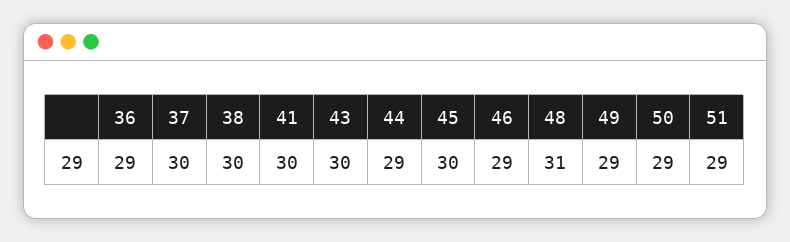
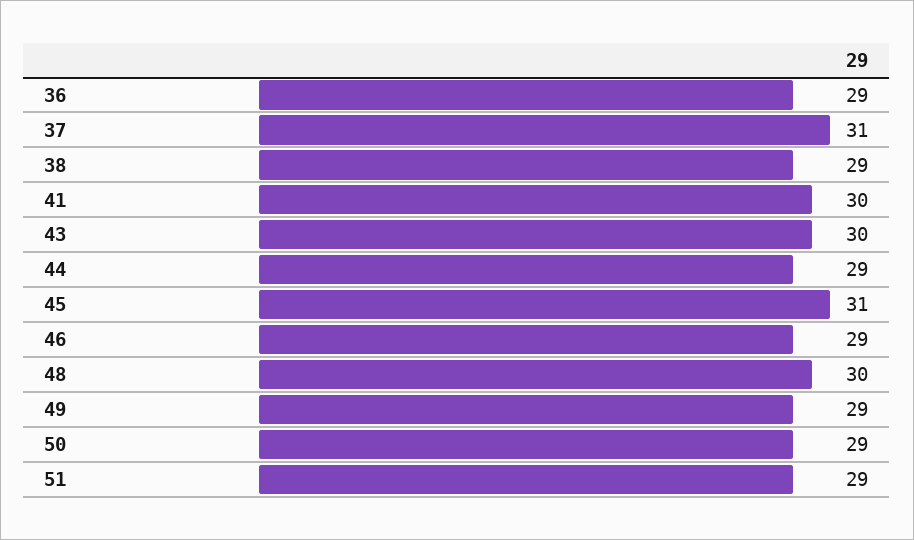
37: 30 -> 31
38: 30 -> 29
45: 30 -> 31
48: 31 -> 30

